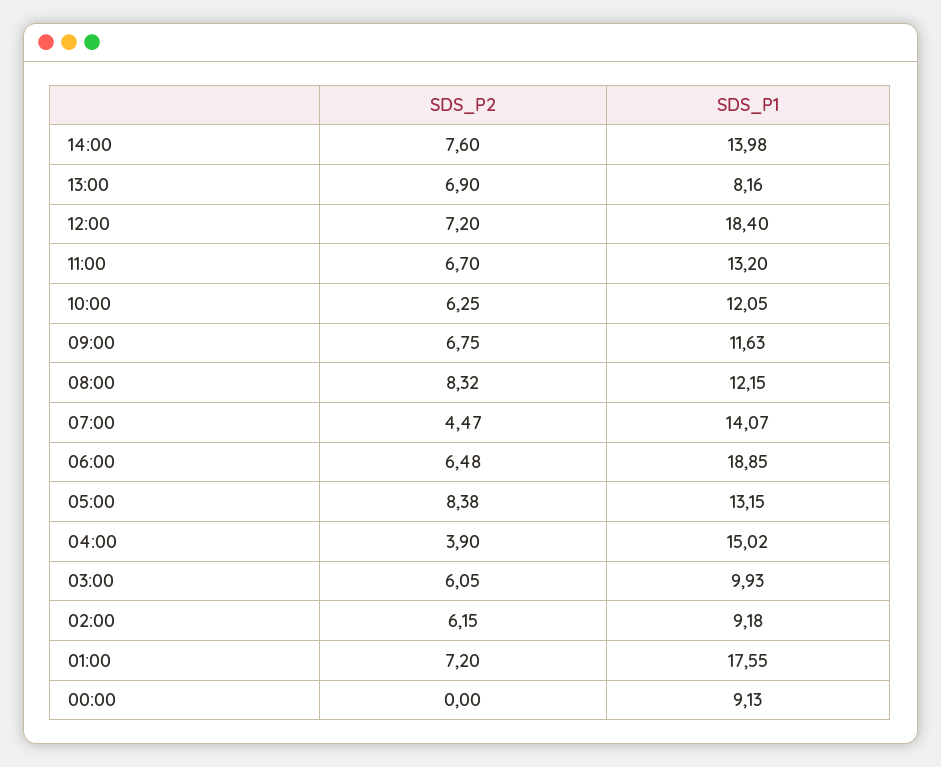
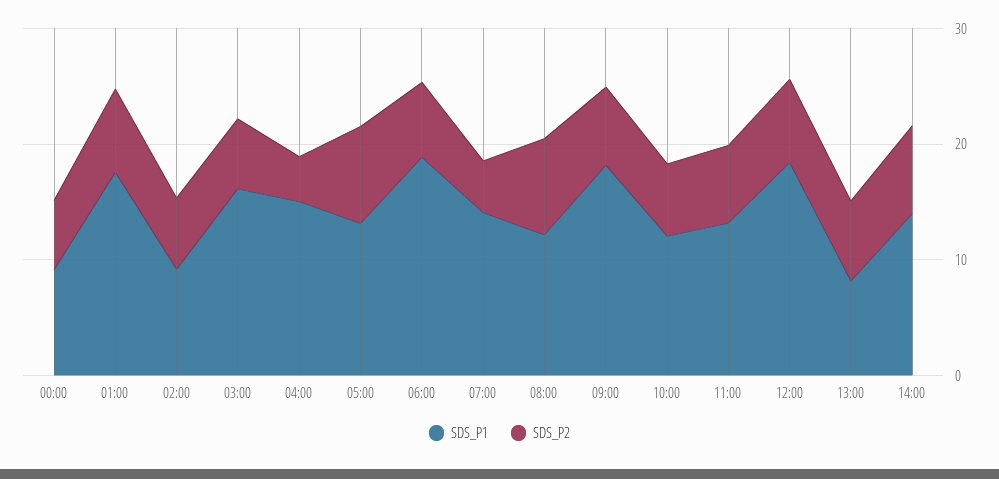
SDS_P1, 09:00: 11.63 -> 18
SDS_P1, 03:00: 9.93 -> 16
SDS_P2, 00:00: 0 -> 6

